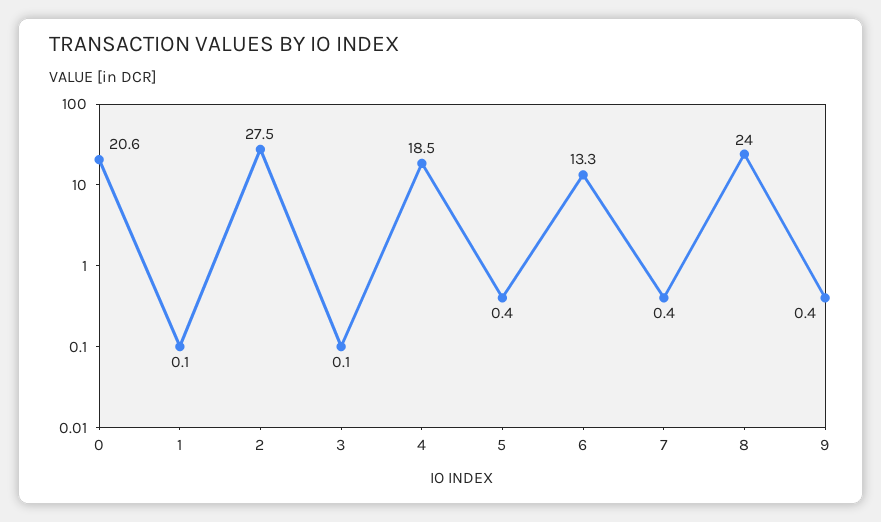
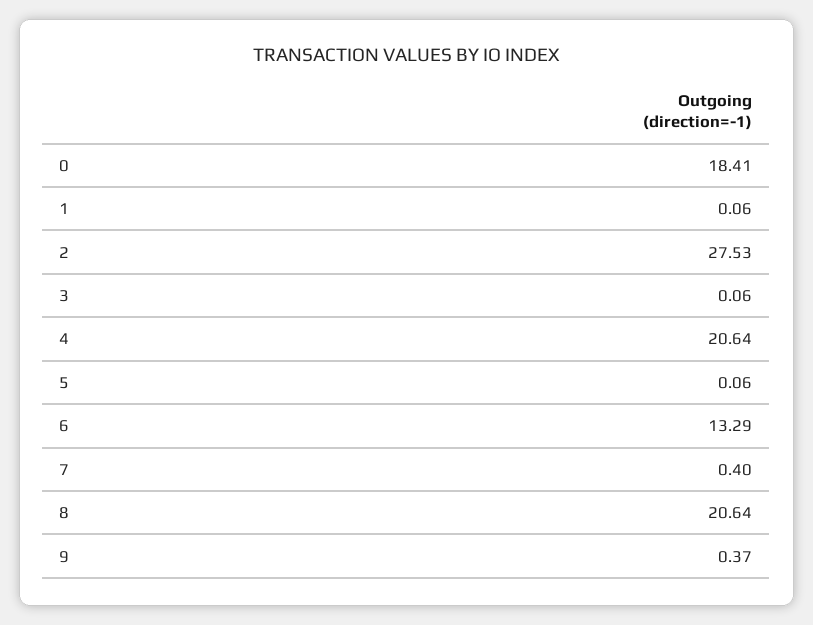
0: 20.6 -> 18.41
4: 18.5 -> 20.64
5: 0.4 -> 0.06
8: 24 -> 20.64

